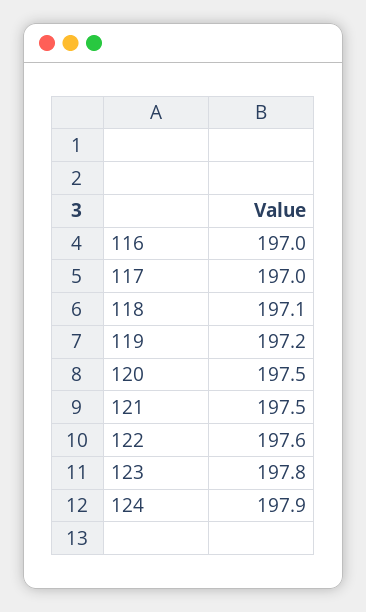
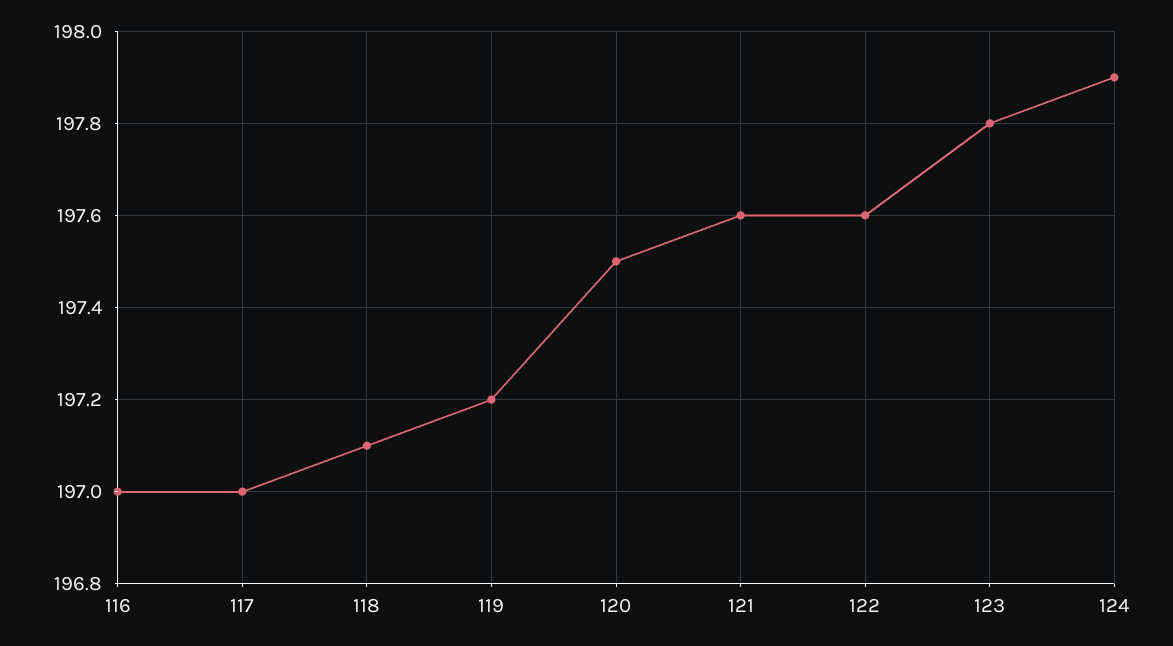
121: 197.5 -> 197.6

